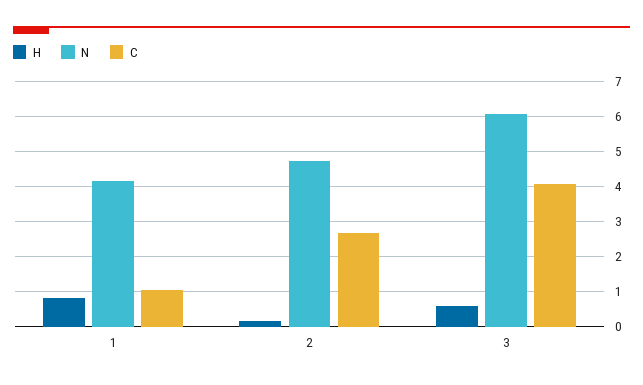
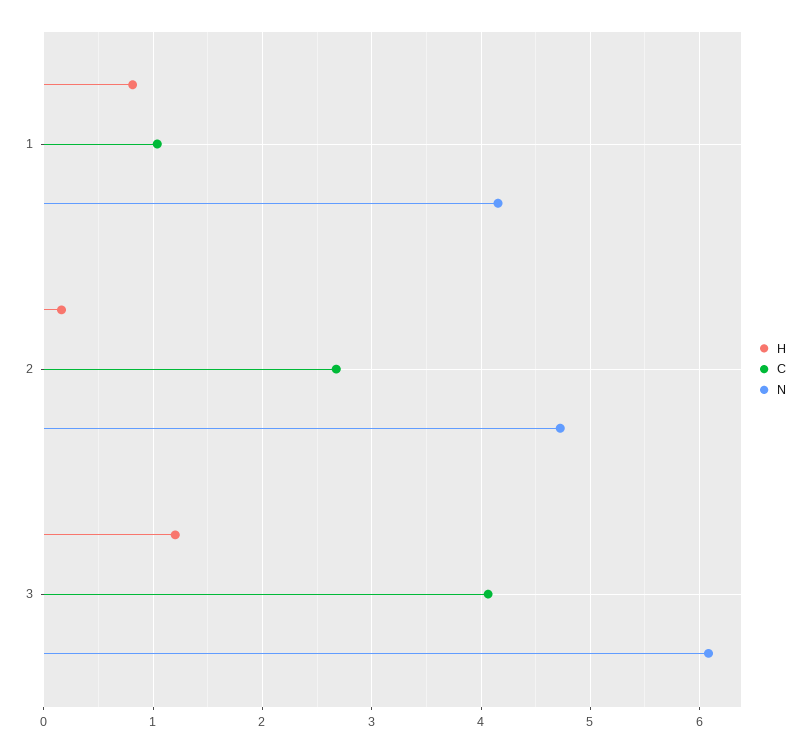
H, 3: 0.6 -> 1.2

